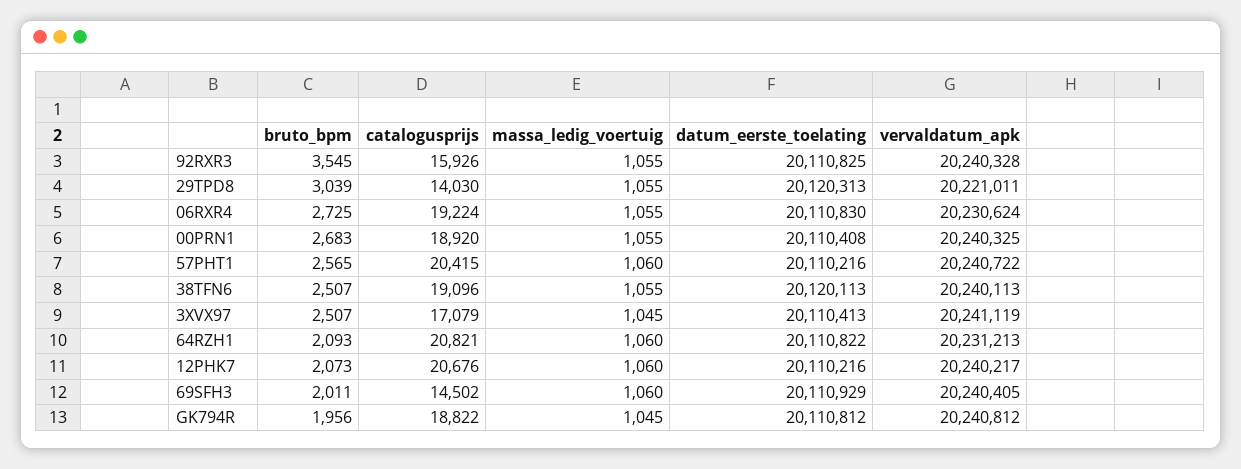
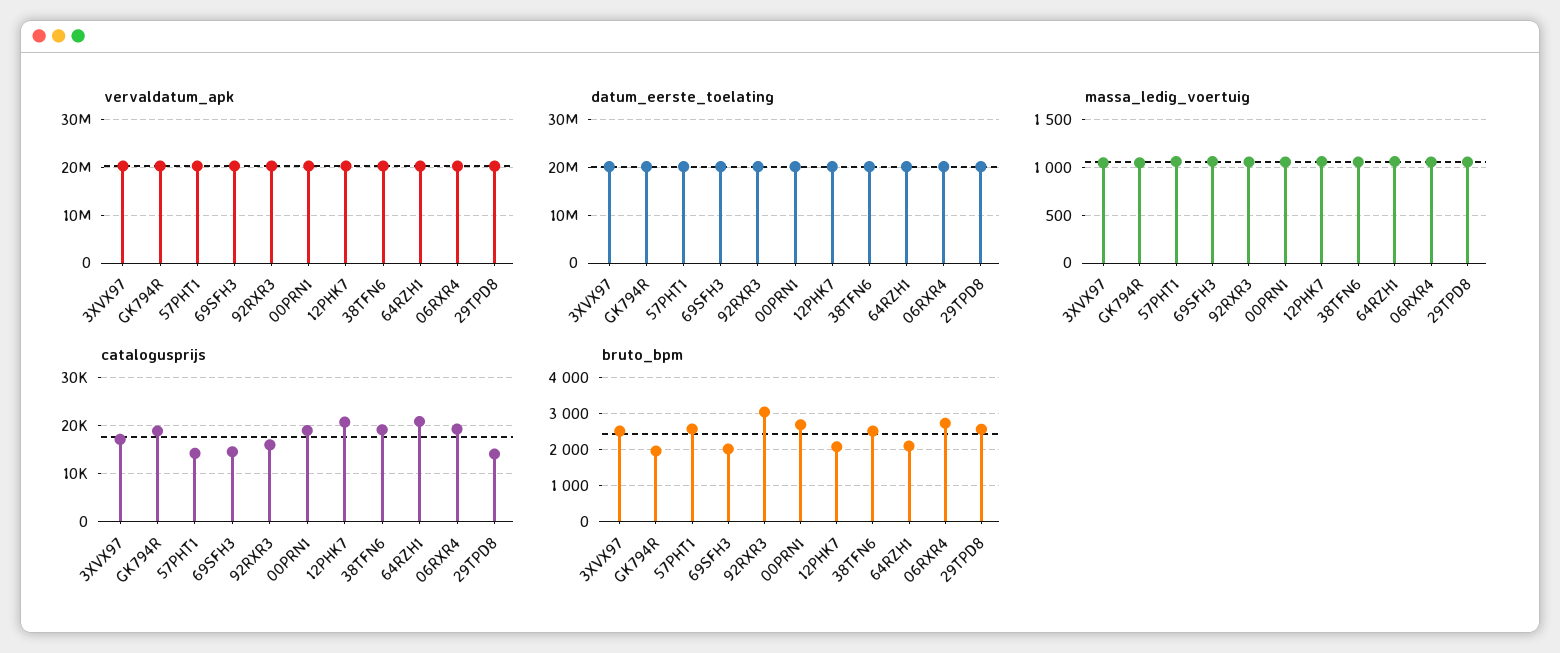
bruto_bpm, 92RXR3: 3545 -> 3000
bruto_bpm, 29TPD8: 3039 -> 2600
catalogusprijs, 57PHT1: 20415 -> 14000

